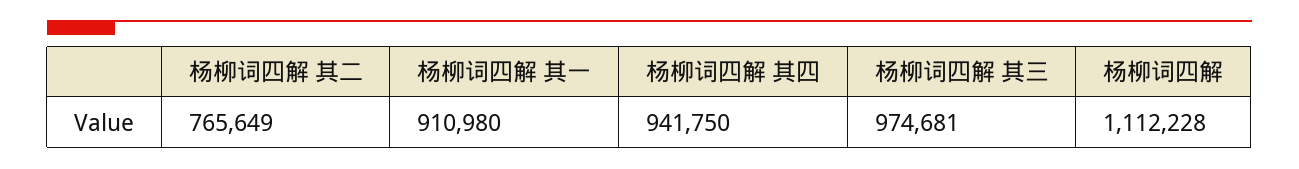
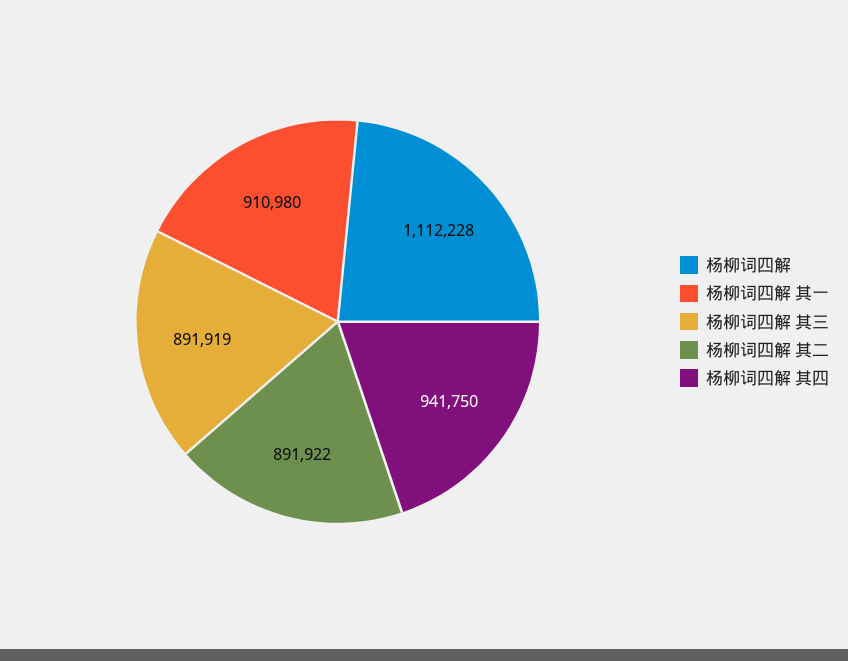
杨柳词四解 其二: 765649 -> 891922
杨柳词四解 其三: 974681 -> 891919

